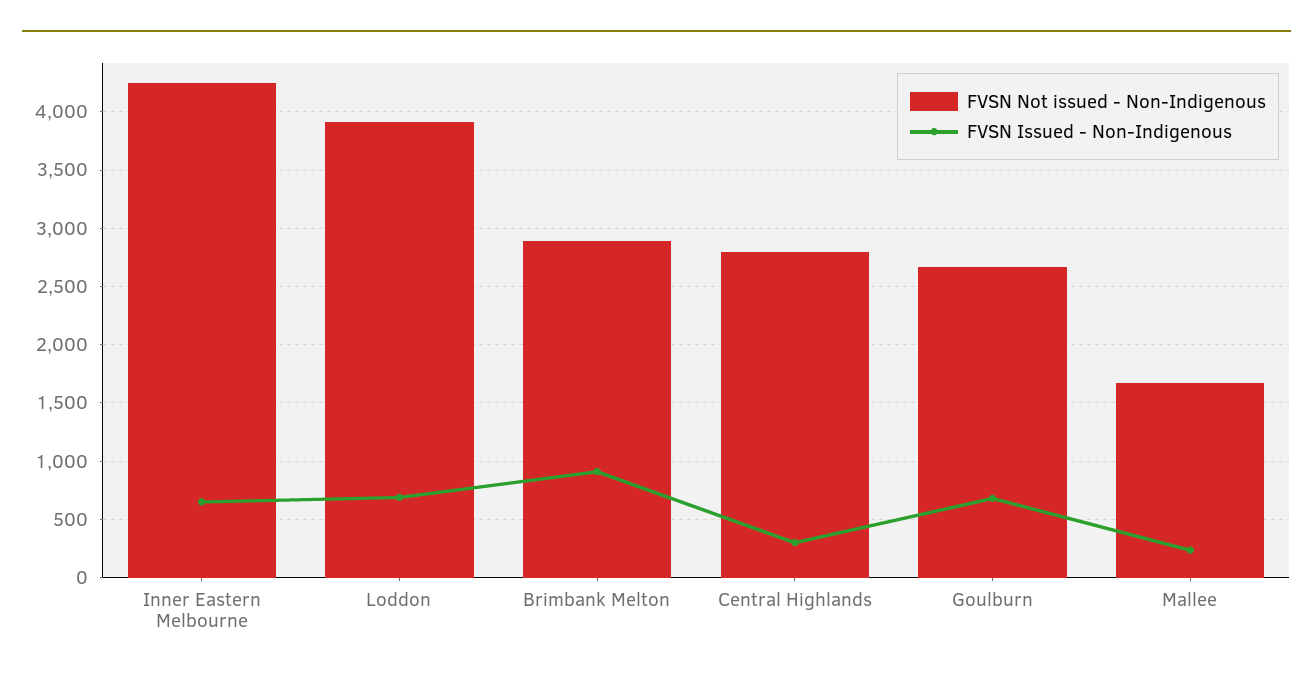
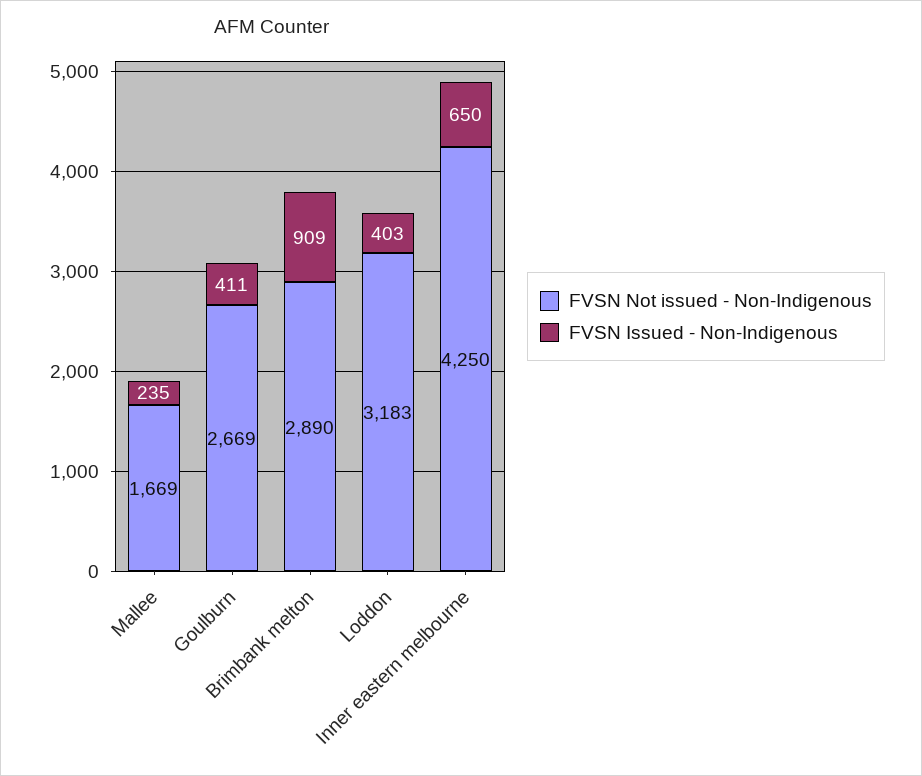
FVSN Not issued - Non-Indigenous, Loddon: 3900 -> 3183
FVSN Issued - Non-Indigenous, Loddon: 700 -> 403
FVSN Not issued - Non-Indigenous, Central Highlands: 2800 -> none
FVSN Issued - Non-Indigenous, Central Highlands: 300 -> none
FVSN Issued - Non-Indigenous, Goulburn: 700 -> 411

